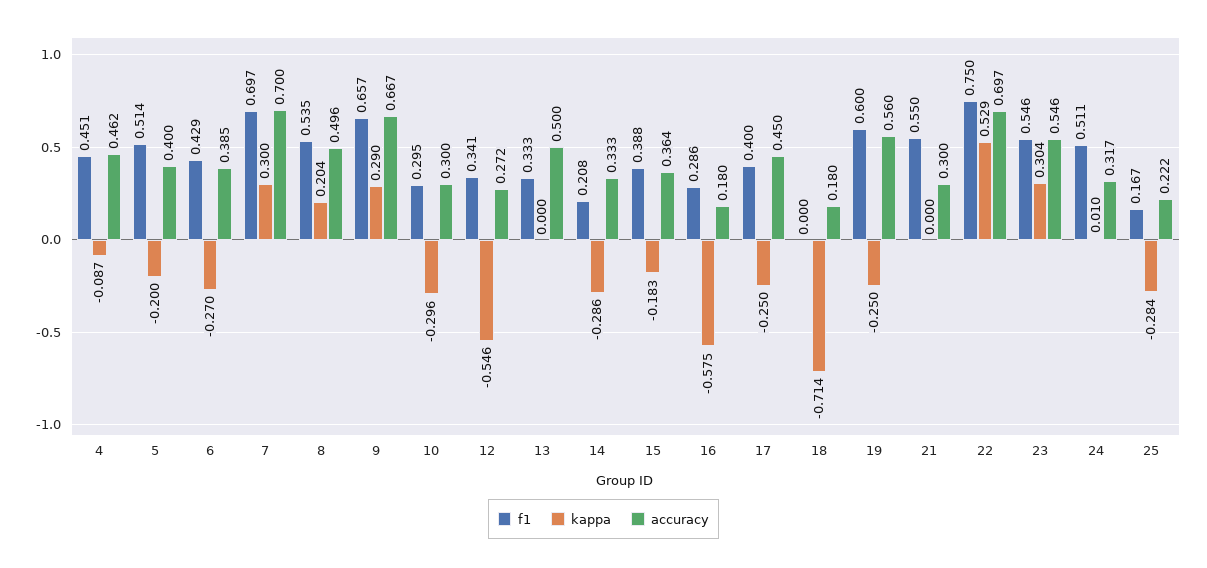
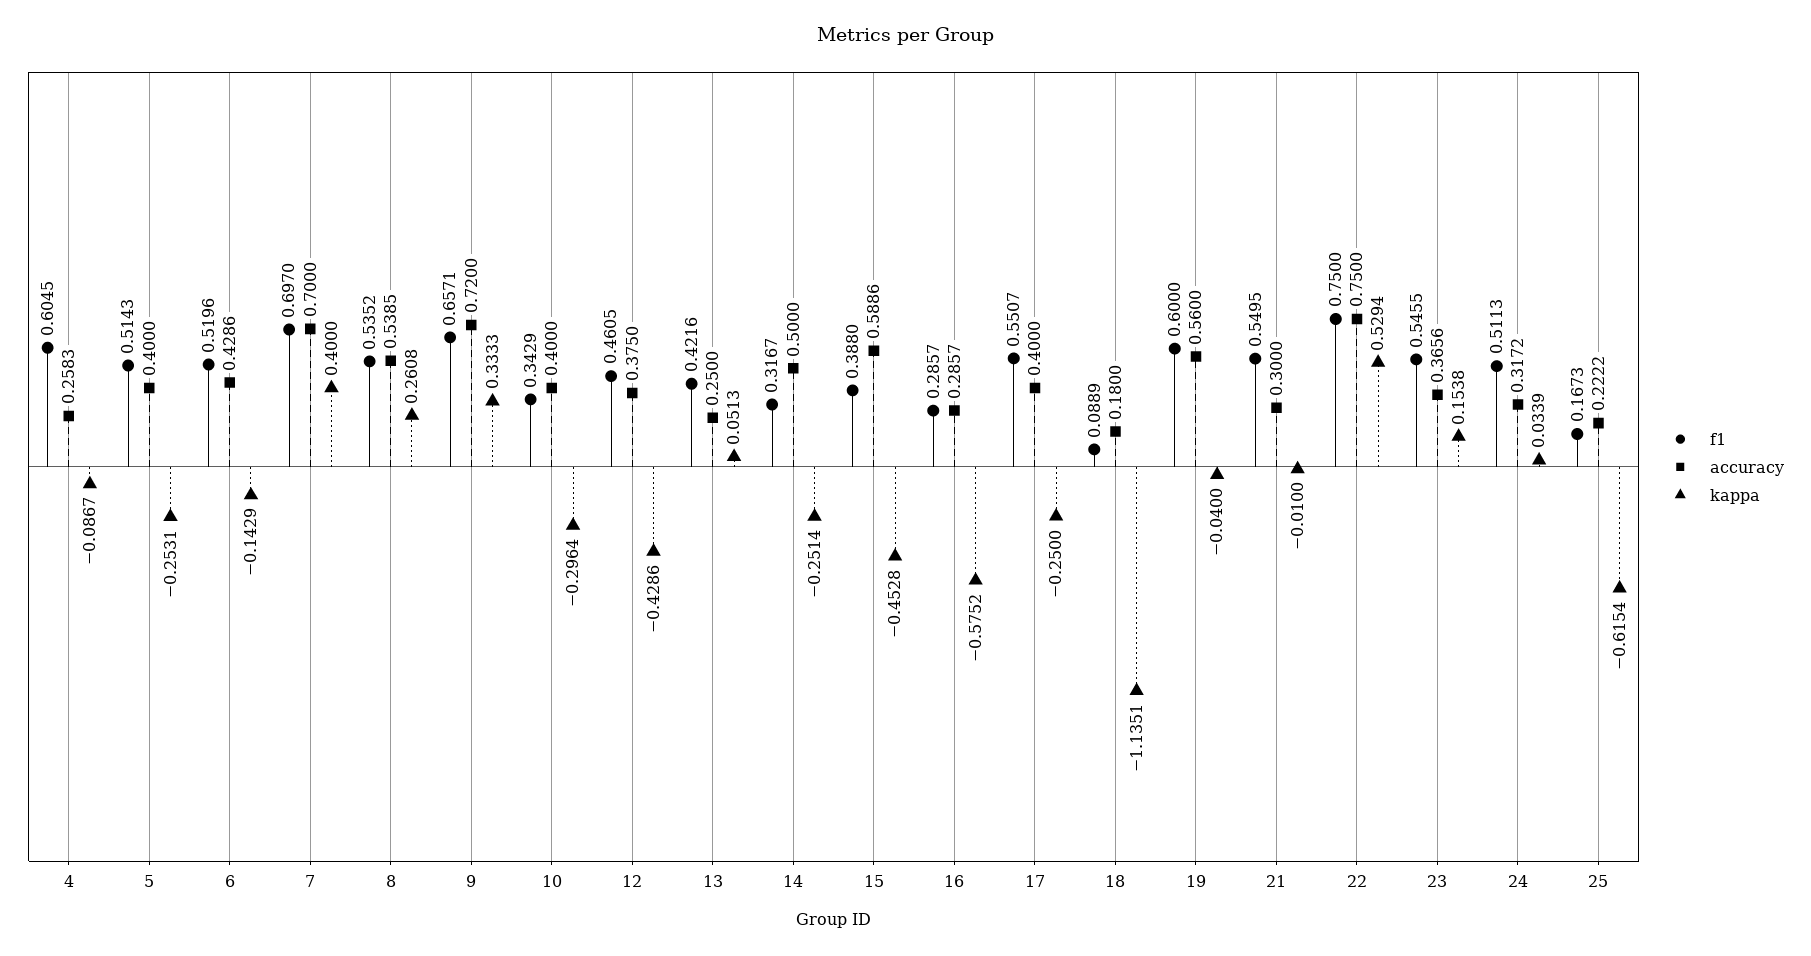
f1, 4: 0.451 -> 0.6045
accuracy, 4: 0.462 -> 0.2583
kappa, 5: -0.2 -> -0.2531
f1, 6: 0.429 -> 0.5196
kappa, 6: -0.27 -> -0.1429
accuracy, 6: 0.385 -> 0.4286
kappa, 7: 0.3 -> 0.4
kappa, 8: 0.204 -> 0.2608
accuracy, 8: 0.496 -> 0.5385
kappa, 9: 0.29 -> 0.3333
accuracy, 9: 0.667 -> 0.72
f1, 10: 0.295 -> 0.3429
accuracy, 10: 0.3 -> 0.4
f1, 12: 0.341 -> 0.4605
kappa, 12: -0.546 -> -0.4286
accuracy, 12: 0.272 -> 0.375
f1, 13: 0.333 -> 0.4216
kappa, 13: 0 -> 0.0513
accuracy, 13: 0.5 -> 0.25
f1, 14: 0.208 -> 0.3167
kappa, 14: -0.286 -> -0.2514
accuracy, 14: 0.333 -> 0.5
kappa, 15: -0.183 -> -0.4528
accuracy, 15: 0.364 -> 0.5886
accuracy, 16: 0.18 -> 0.2857
f1, 17: 0.4 -> 0.5507
accuracy, 17: 0.45 -> 0.4
f1, 18: 0 -> 0.0889
kappa, 18: -0.714 -> -1.1351
kappa, 19: -0.25 -> -0.04
kappa, 21: 0 -> -0.01
accuracy, 22: 0.697 -> 0.75
kappa, 23: 0.304 -> 0.1538
accuracy, 23: 0.546 -> 0.3656
kappa, 24: 0.01 -> 0.0339
kappa, 25: -0.284 -> -0.6154

